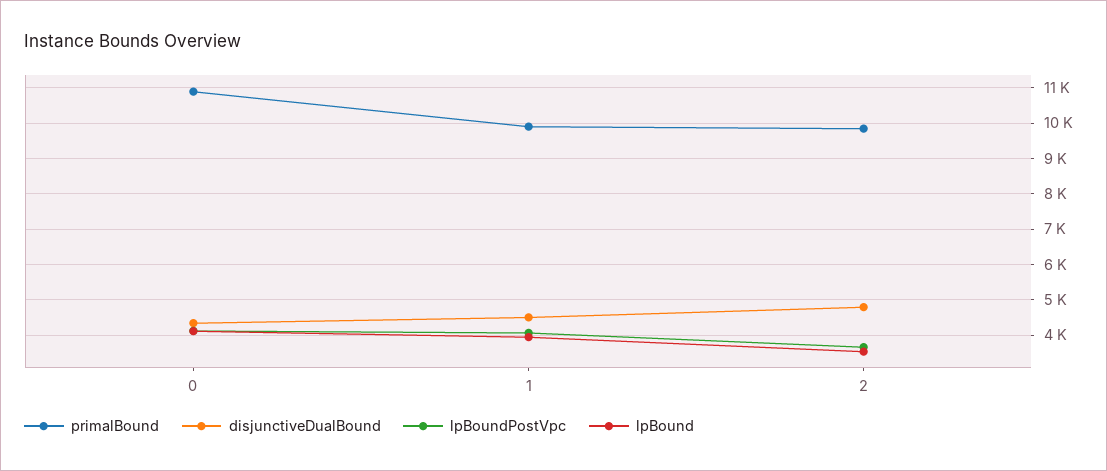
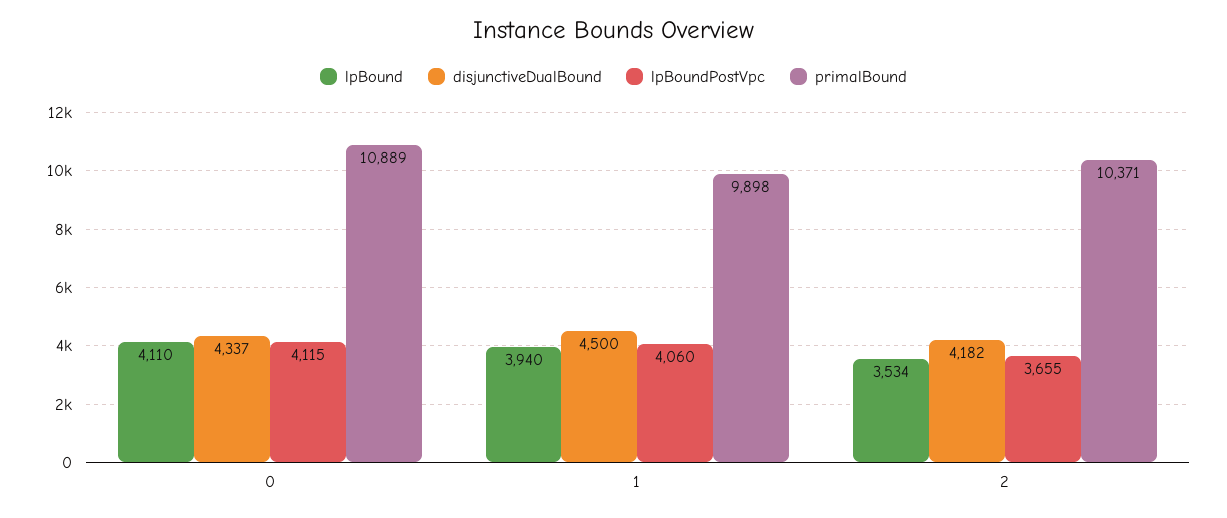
primalBound, 2: 9800 -> 10371
disjunctiveDualBound, 2: 4800 -> 4182

